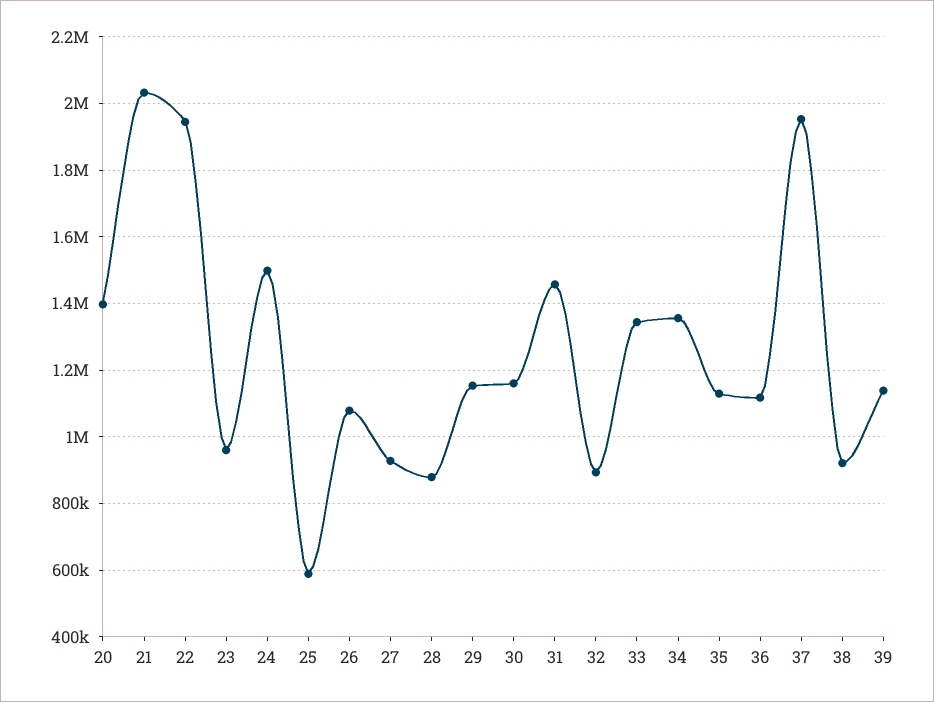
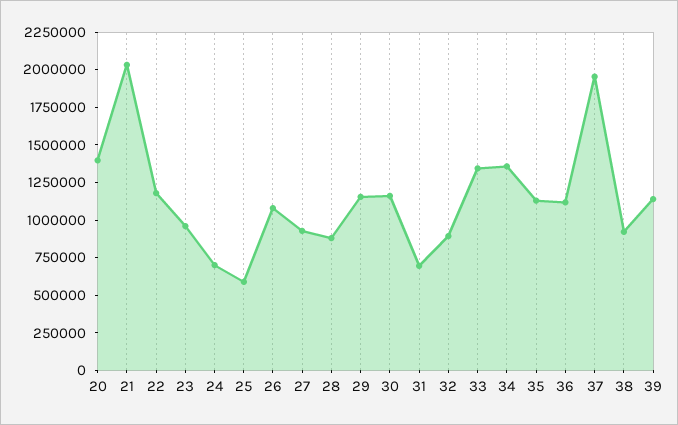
22: 1940000 -> 1250000
24: 1500000 -> 750000
31: 1460000 -> 750000

